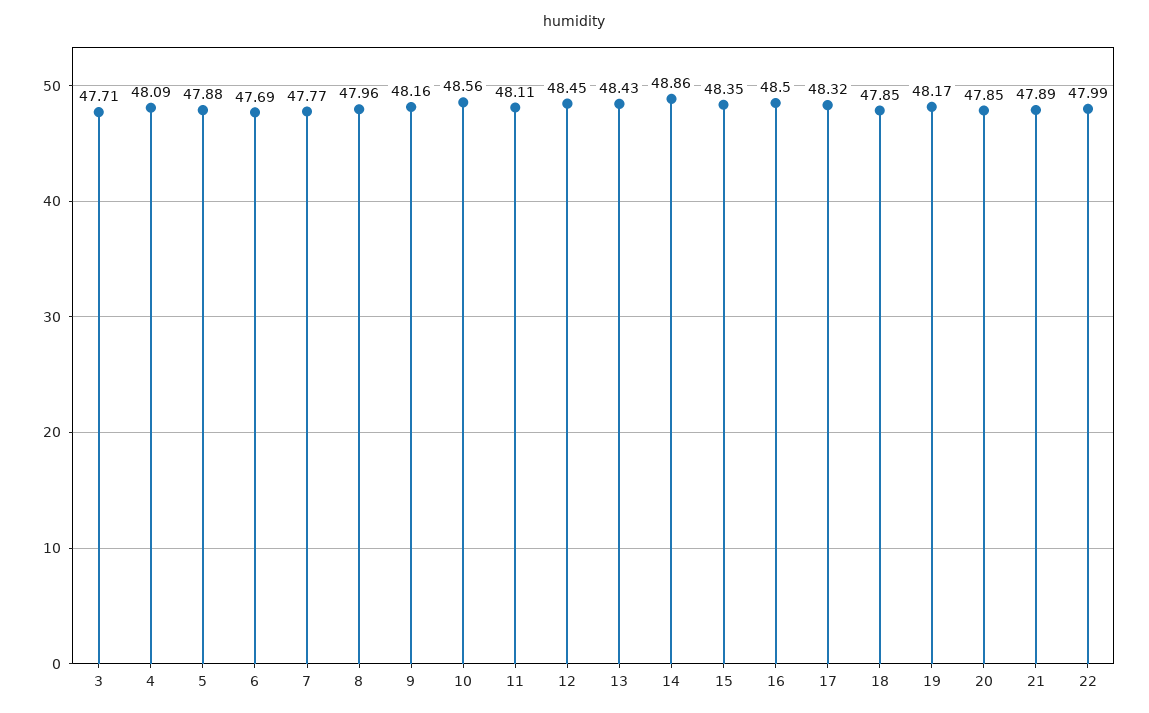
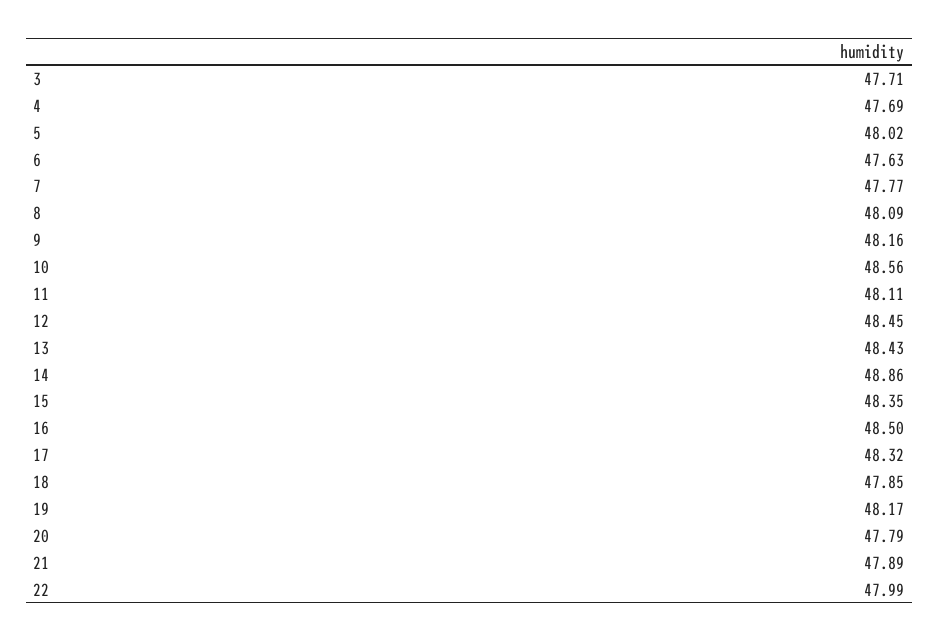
4: 48.09 -> 47.69
5: 47.88 -> 48.02
6: 47.69 -> 47.63
8: 47.96 -> 48.09
20: 47.85 -> 47.79

